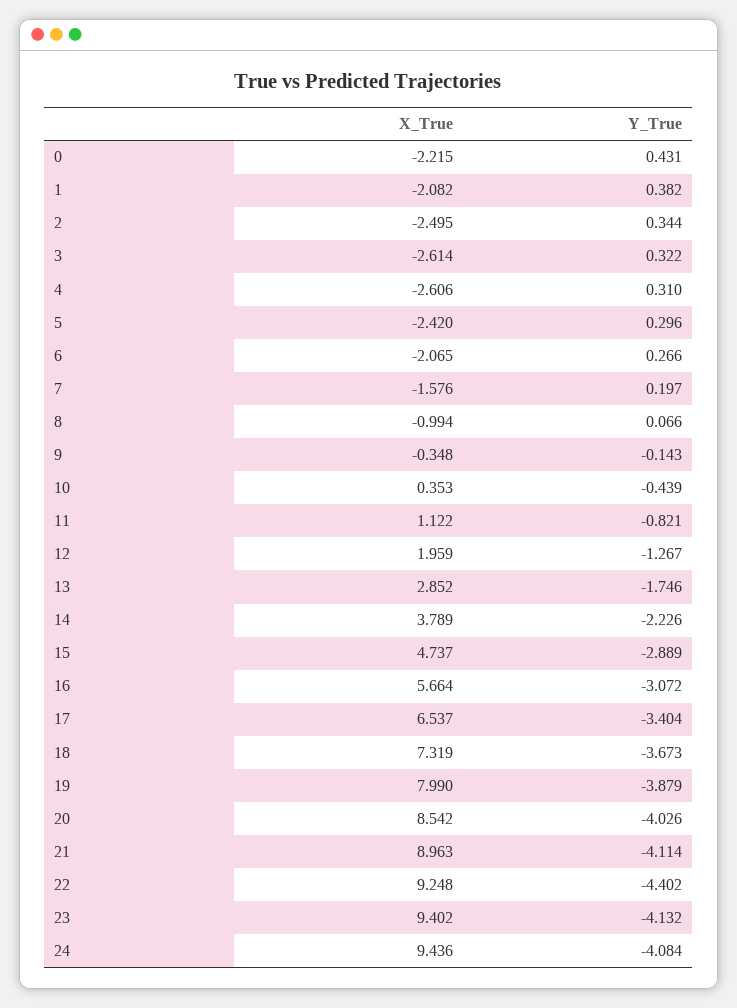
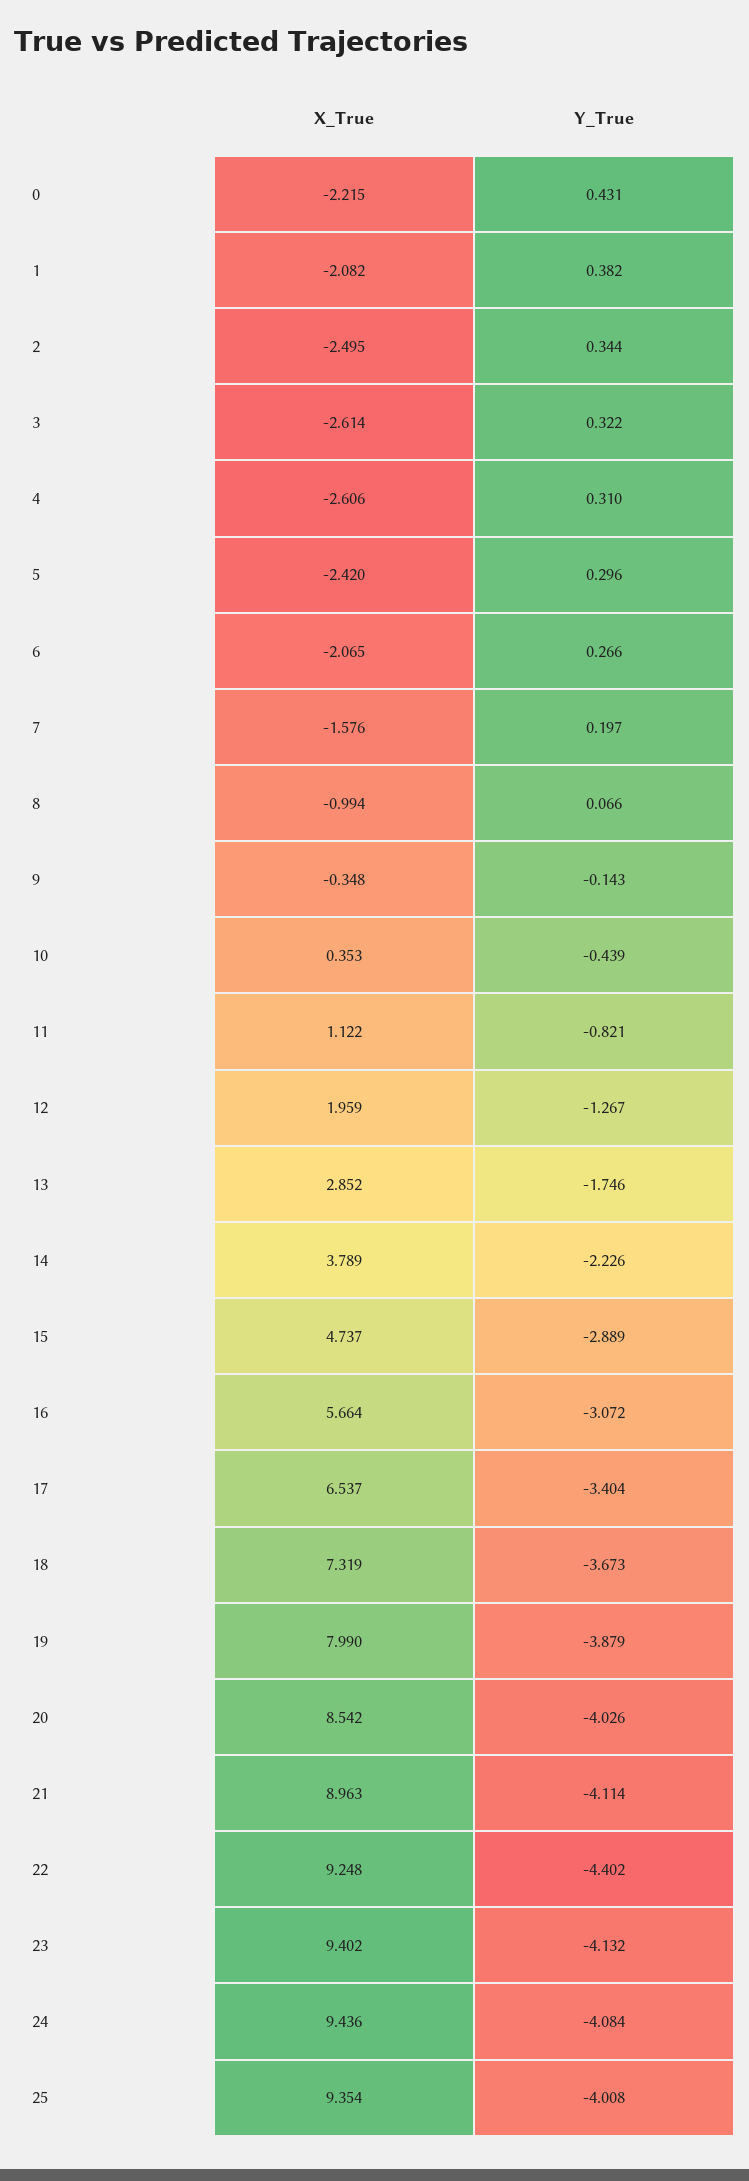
X_True, 25: none -> 9.354
Y_True, 25: none -> -4.008

